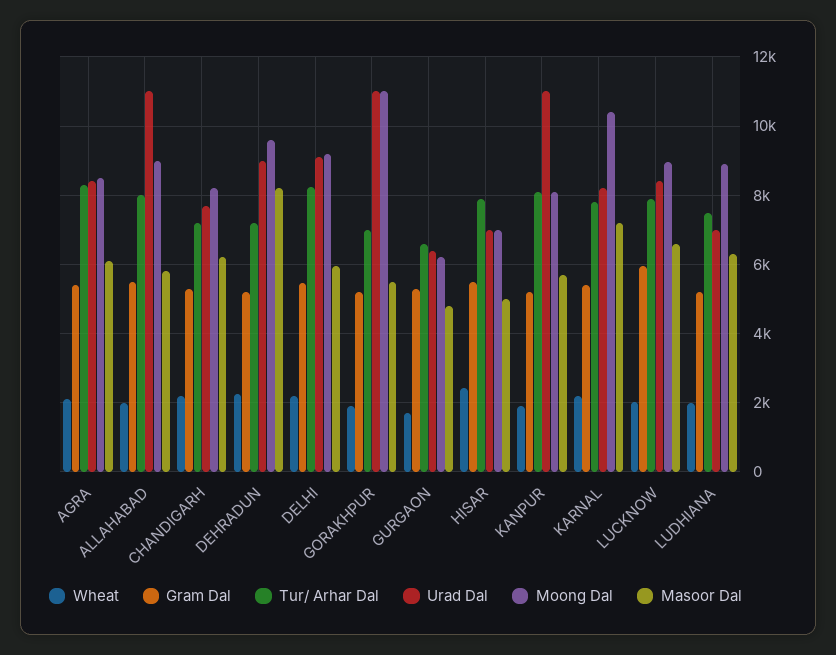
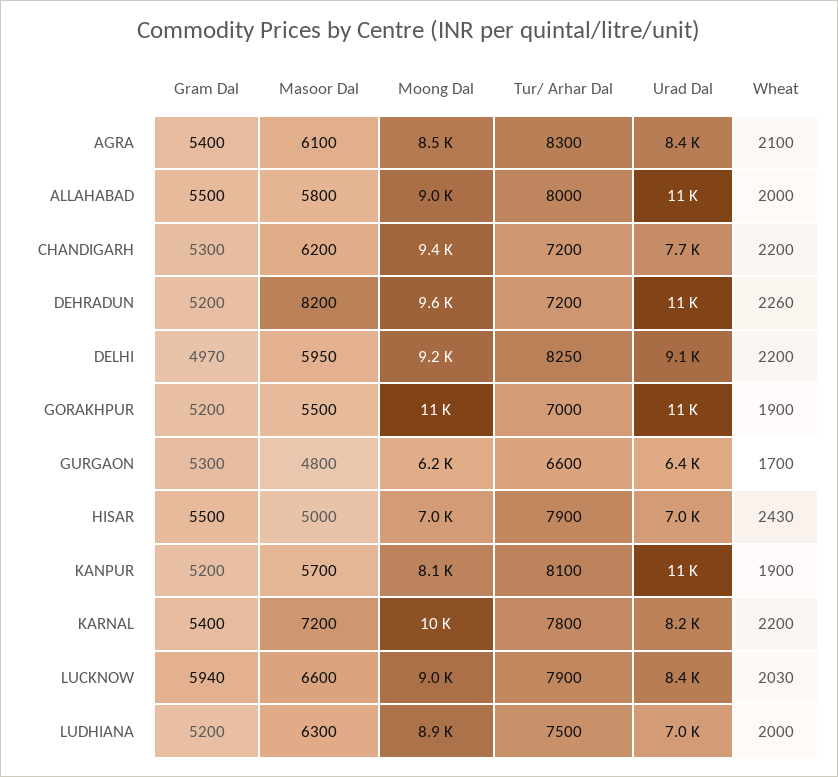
Moong Dal, CHANDIGARH: 8200 -> 9400
Urad Dal, DEHRADUN: 9000 -> 11000
Gram Dal, DELHI: 5400 -> 4970

